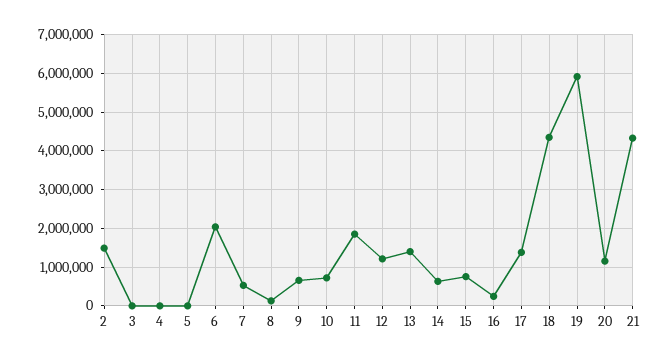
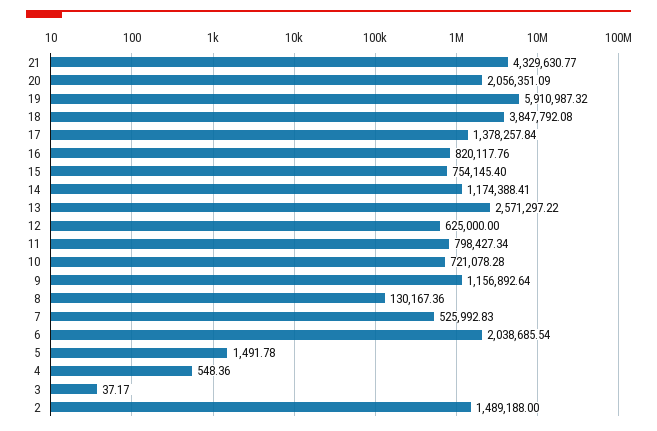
9: 600000 -> 1156892.64
11: 1800000 -> 798427.34
12: 1200000 -> 625000
13: 1400000 -> 2571297.22
14: 600000 -> 1174388.41
16: 200000 -> 820117.76
18: 4400000 -> 3847792.08
20: 1200000 -> 2056351.09

